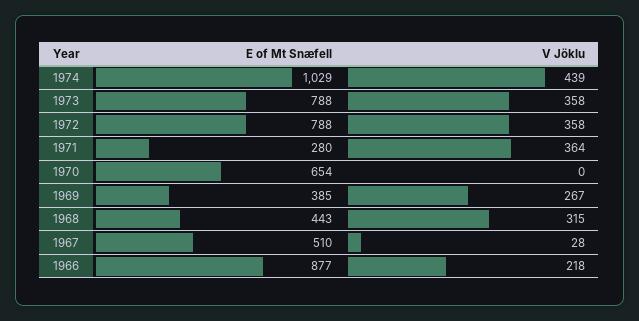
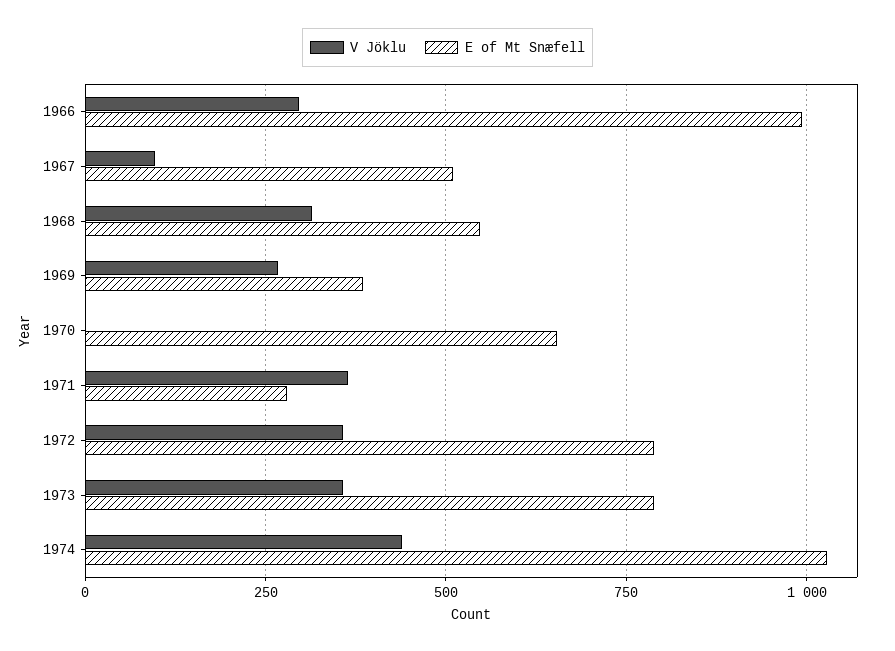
E of Mt Snæfell, 1968: 443 -> 550
V Jöklu, 1967: 28 -> 100
E of Mt Snæfell, 1966: 877 -> 1000
V Jöklu, 1966: 218 -> 300

